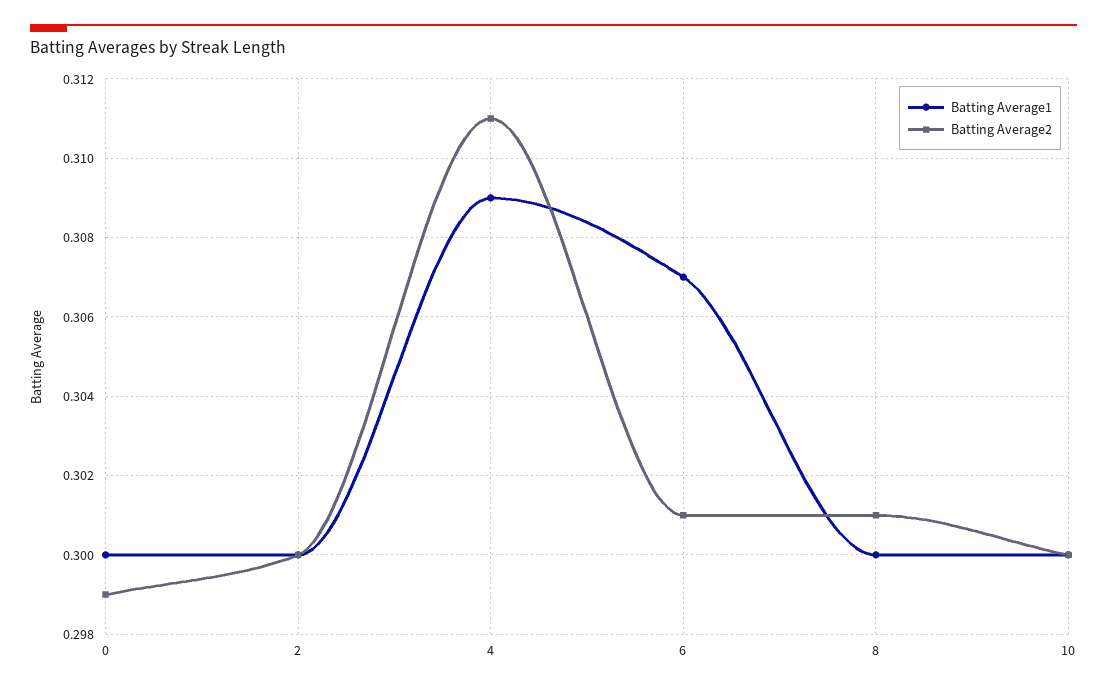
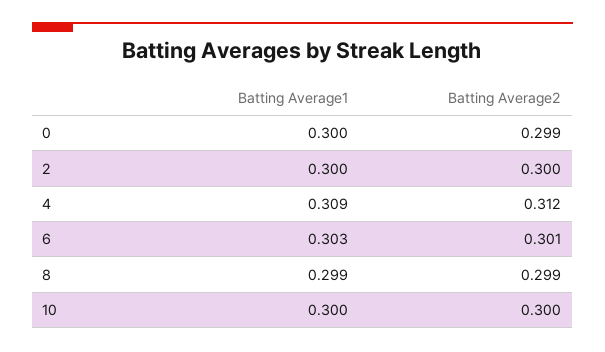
Batting Average2, 4: 0.311 -> 0.312
Batting Average1, 6: 0.307 -> 0.303
Batting Average1, 8: 0.3 -> 0.299
Batting Average2, 8: 0.301 -> 0.299

